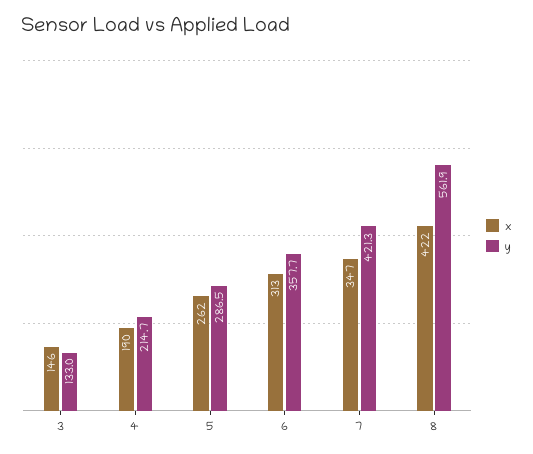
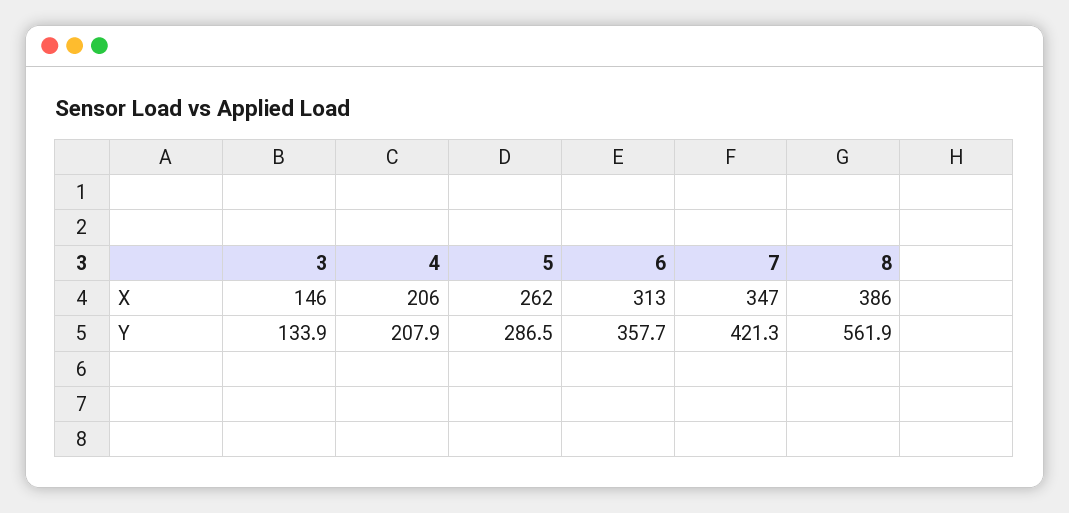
y, 3: 133 -> 133.9
x, 4: 190 -> 206
y, 4: 214.7 -> 207.9
x, 8: 422 -> 386

